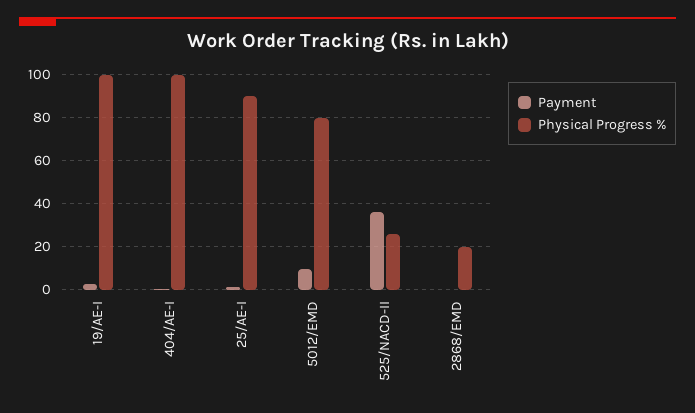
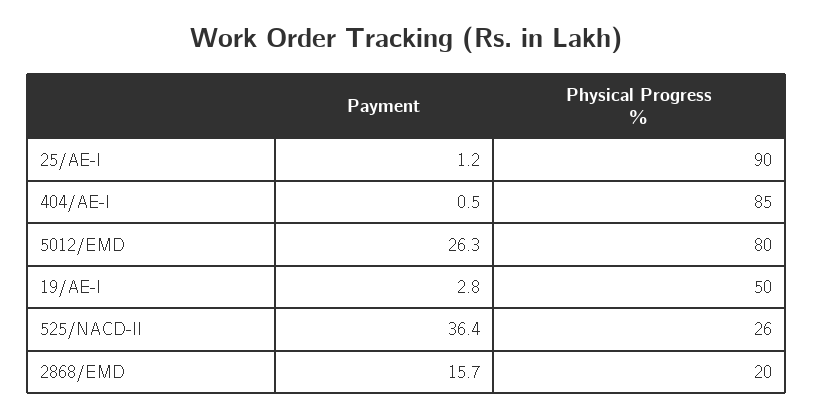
Physical Progress %, 19/AE-I: 100 -> 50
Physical Progress %, 404/AE-I: 100 -> 85
Payment, 5012/EMD: 10 -> 26.3
Payment, 2868/EMD: 0 -> 15.7

